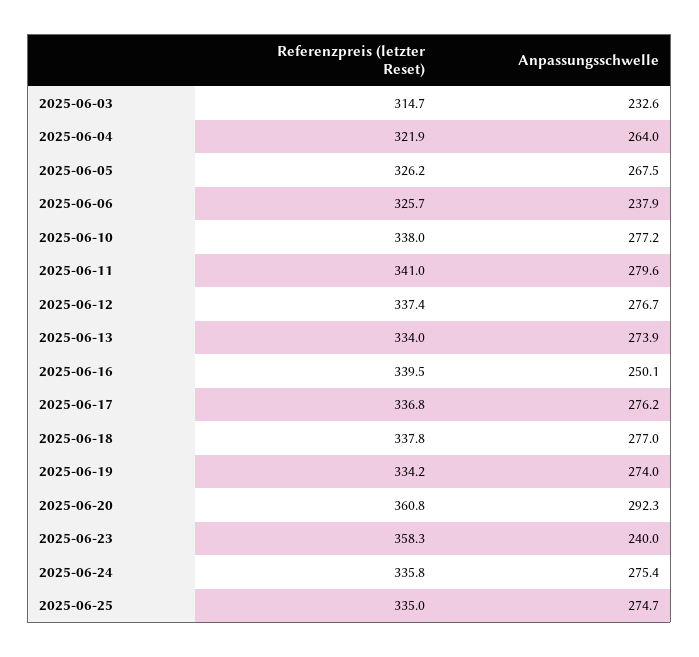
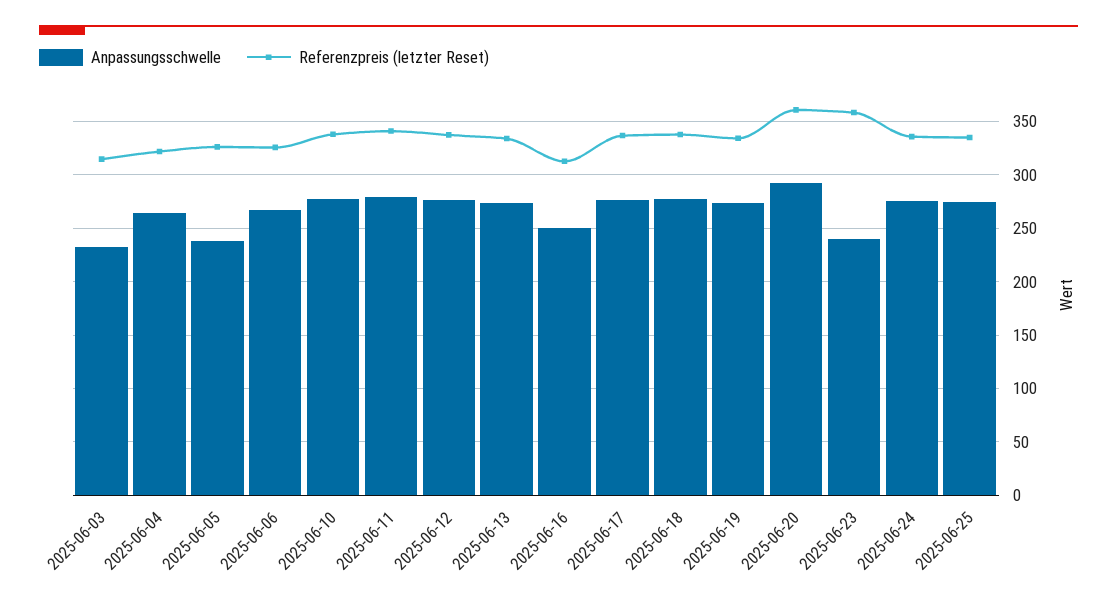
Anpassungsschwelle, 2025-06-05: 267.5 -> 240
Anpassungsschwelle, 2025-06-06: 237.9 -> 270
Referenzpreis (letzter Reset), 2025-06-16: 339.5 -> 310

